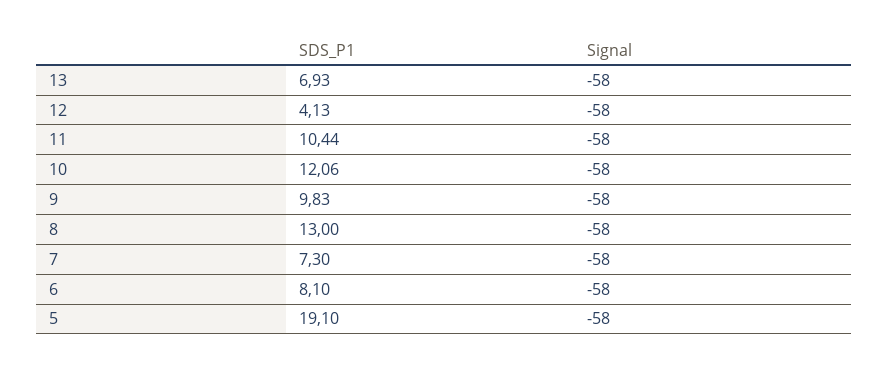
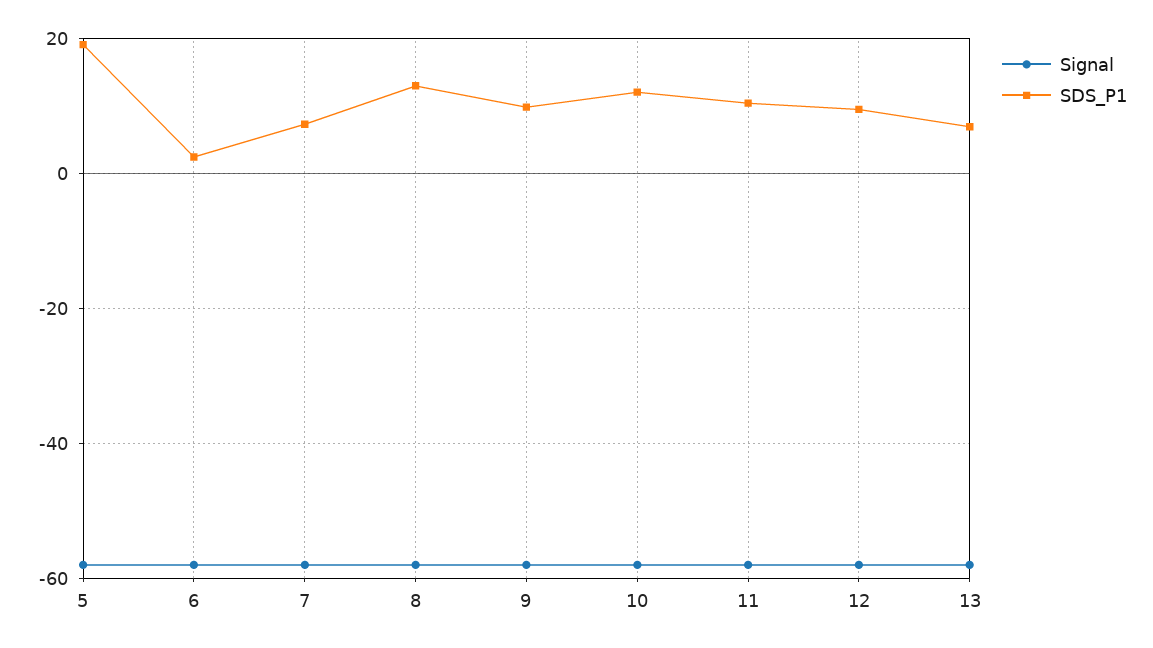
SDS_P1, 12: 4.13 -> 10
SDS_P1, 6: 8.1 -> 2

